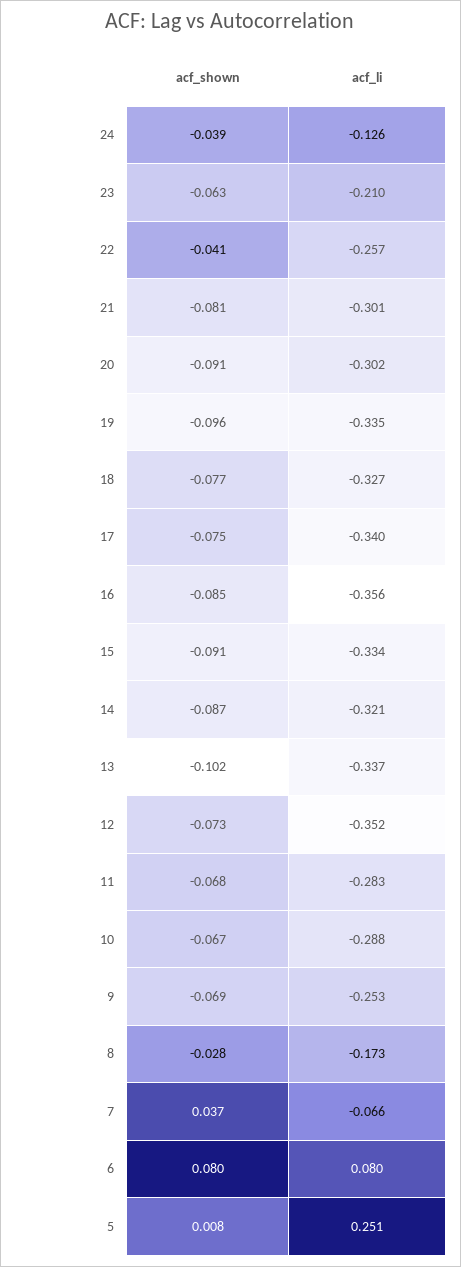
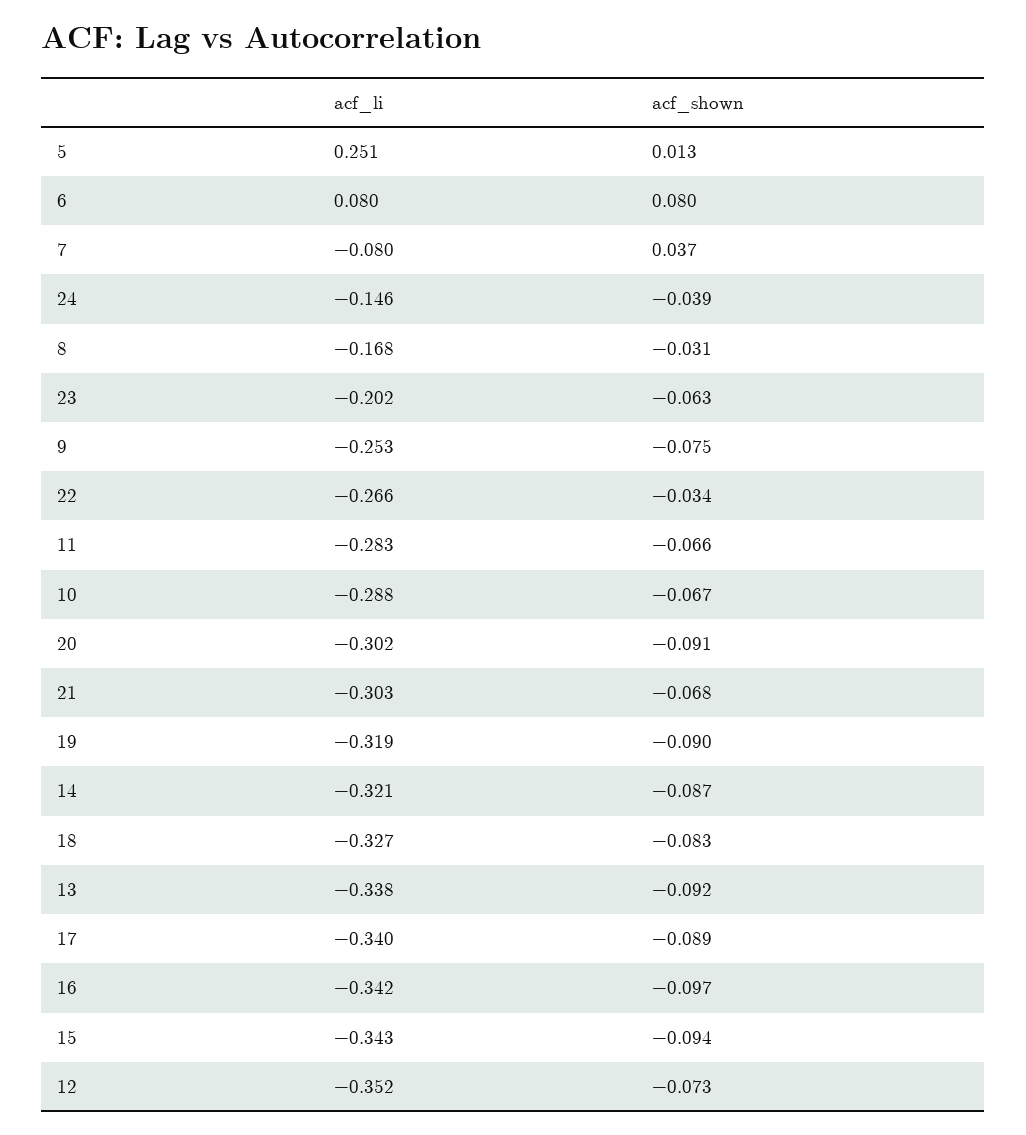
acf_li, 24: -0.126 -> -0.146
acf_li, 23: -0.21 -> -0.202
acf_shown, 22: -0.041 -> -0.034
acf_li, 22: -0.257 -> -0.266
acf_shown, 21: -0.081 -> -0.068
acf_li, 21: -0.301 -> -0.303
acf_shown, 19: -0.096 -> -0.09
acf_li, 19: -0.335 -> -0.319
acf_shown, 18: -0.077 -> -0.083
acf_shown, 17: -0.075 -> -0.089
acf_shown, 16: -0.085 -> -0.097
acf_li, 16: -0.356 -> -0.342
acf_shown, 15: -0.091 -> -0.094
acf_li, 15: -0.334 -> -0.343
acf_shown, 13: -0.102 -> -0.092
acf_li, 13: -0.337 -> -0.338
acf_shown, 11: -0.068 -> -0.066
acf_shown, 9: -0.069 -> -0.075
acf_shown, 8: -0.028 -> -0.031
acf_li, 8: -0.173 -> -0.168
acf_li, 7: -0.066 -> -0.08
acf_shown, 5: 0.008 -> 0.013

